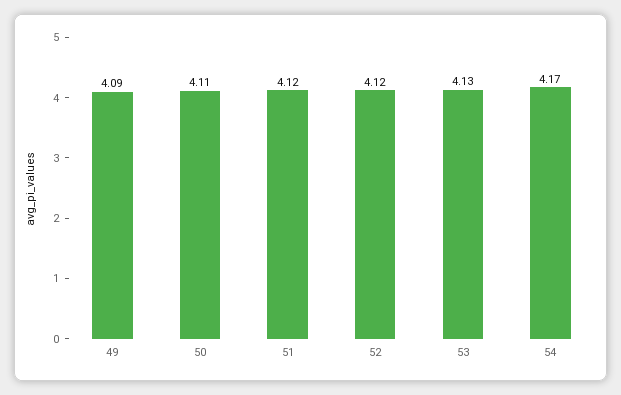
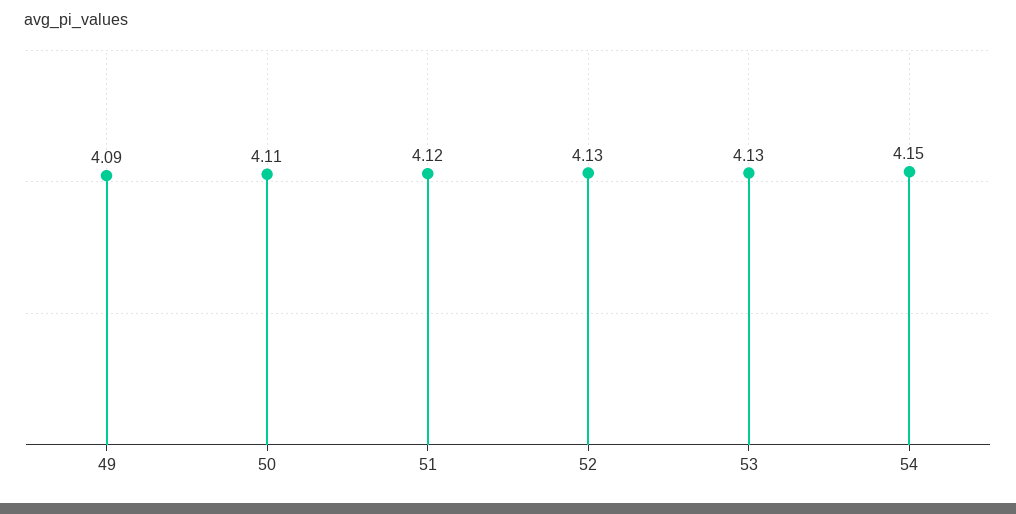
52: 4.12 -> 4.13
54: 4.17 -> 4.15

